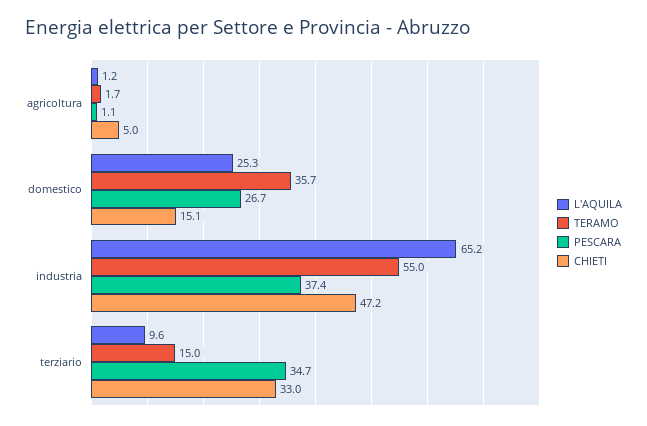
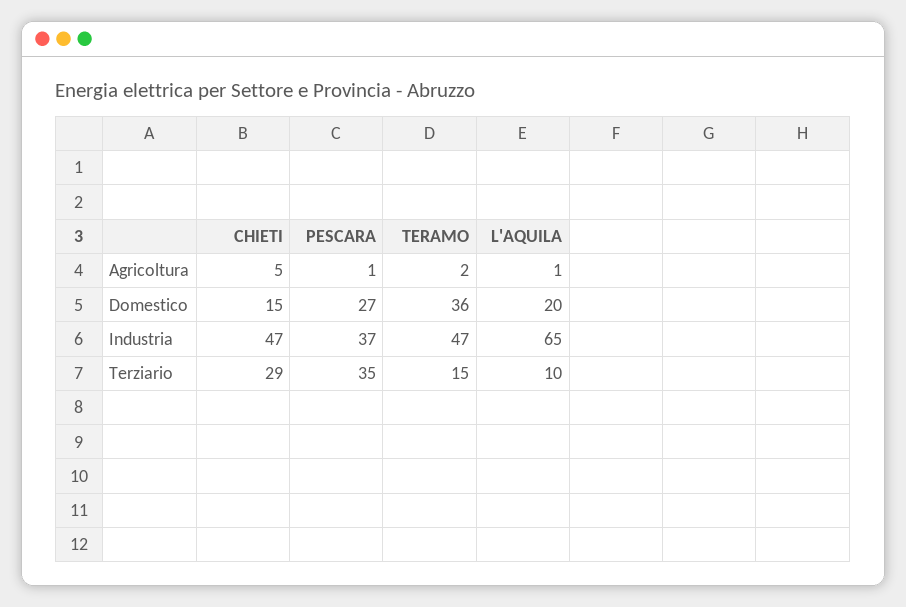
L'AQUILA, domestico: 25.3 -> 20
TERAMO, industria: 55 -> 47
CHIETI, terziario: 33 -> 29

